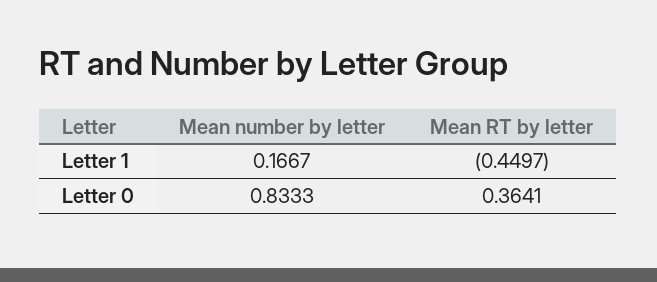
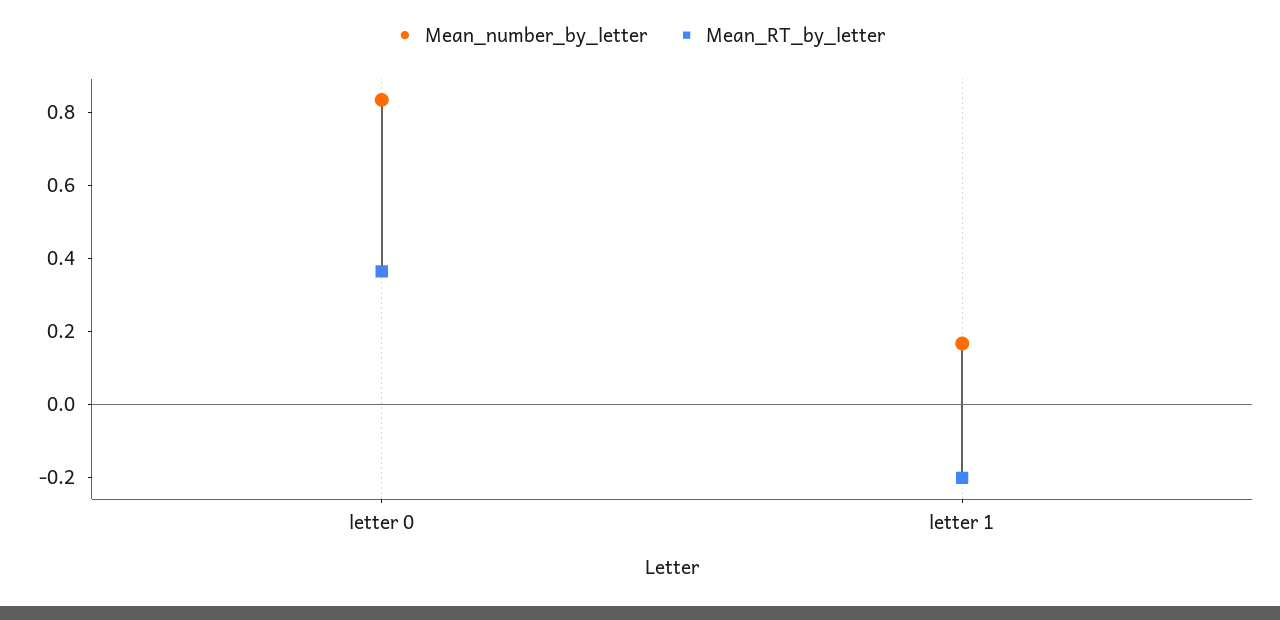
Mean RT by letter, Letter 1: -0.4497 -> -0.2

